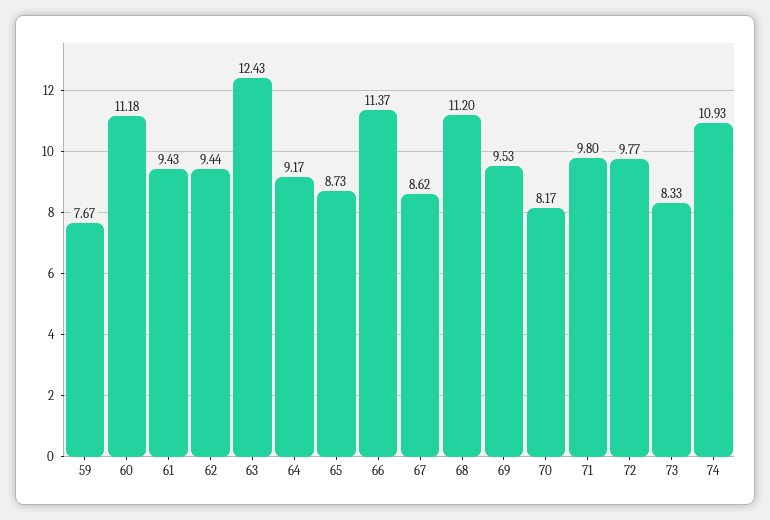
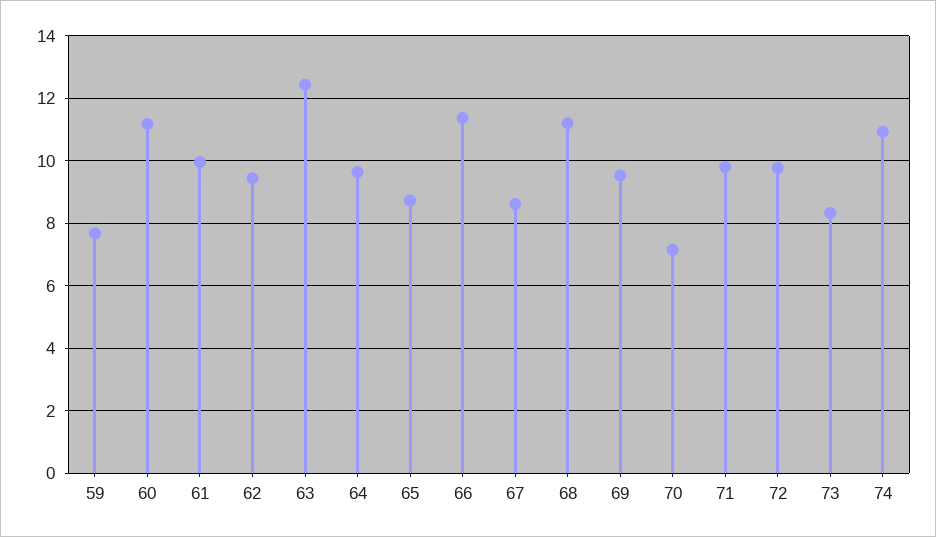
61: 9.43 -> 10
64: 9.17 -> 9.6
70: 8.17 -> 7.2

